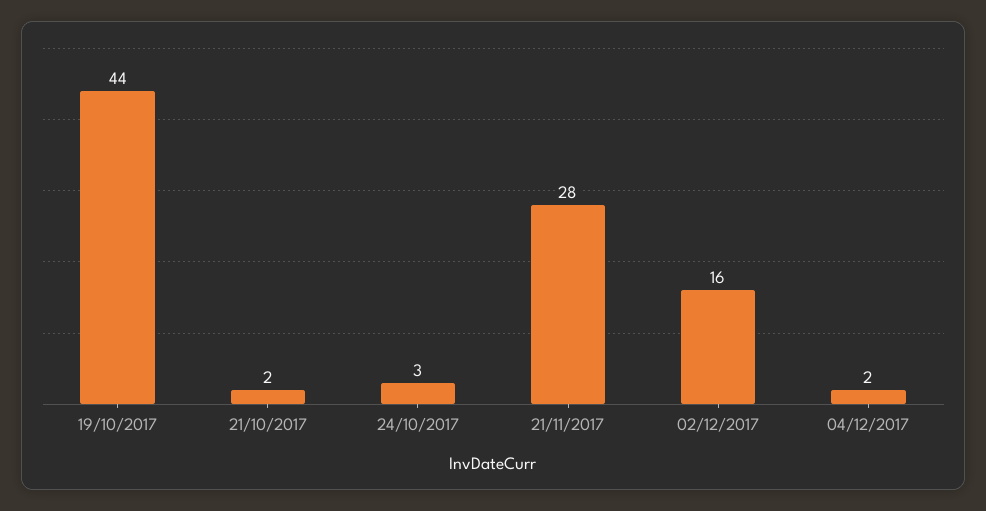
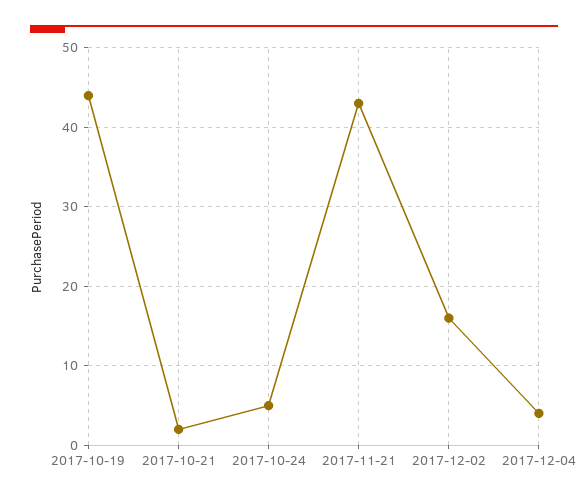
24/10/2017: 3 -> 5
21/11/2017: 28 -> 43
04/12/2017: 2 -> 4

